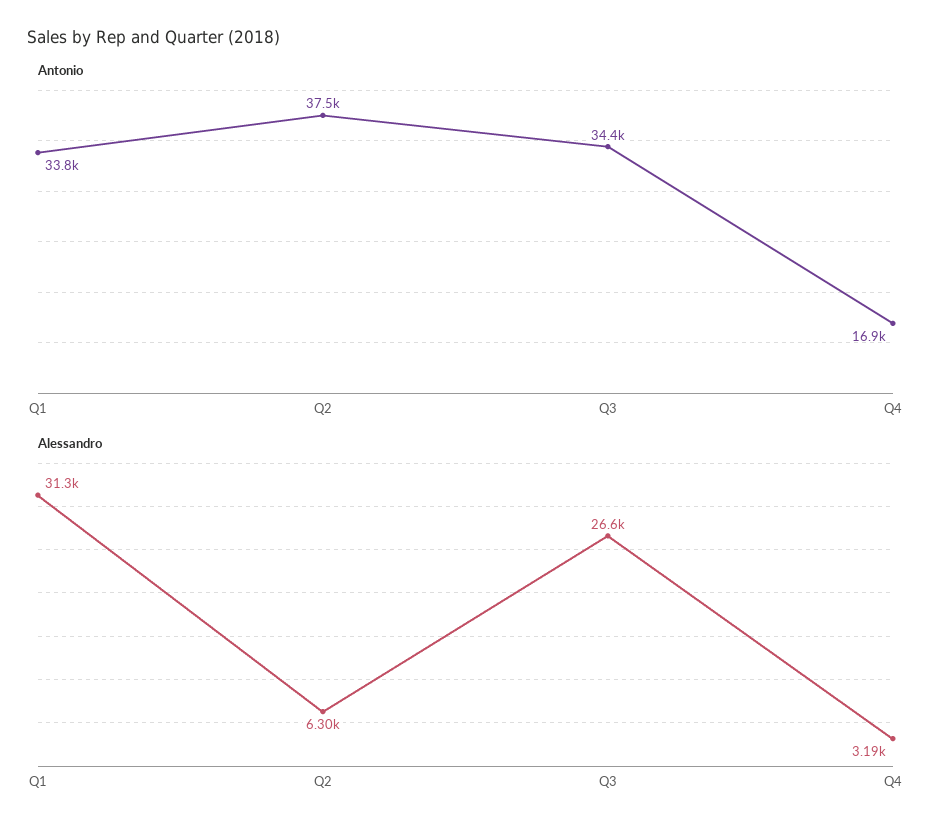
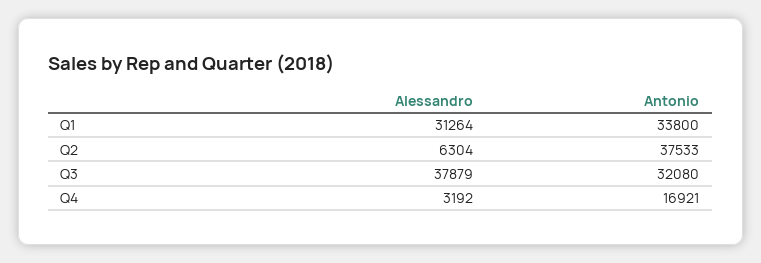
Antonio, Q3: 34400 -> 32080
Alessandro, Q3: 26600 -> 37879

